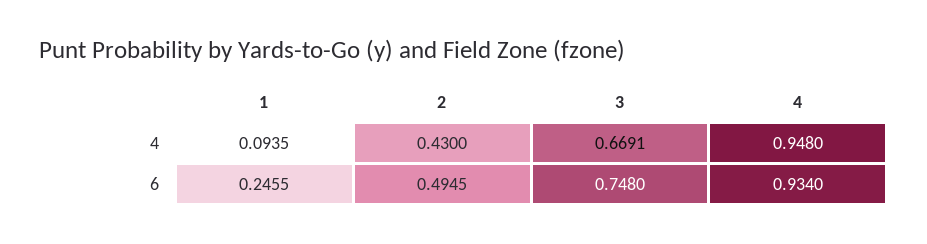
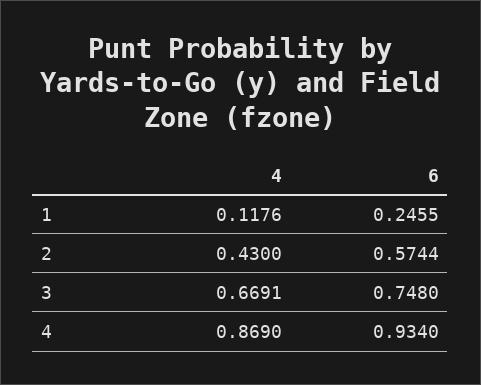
1, 4: 0.0935 -> 0.1176
4, 4: 0.948 -> 0.869
2, 6: 0.4945 -> 0.5744

